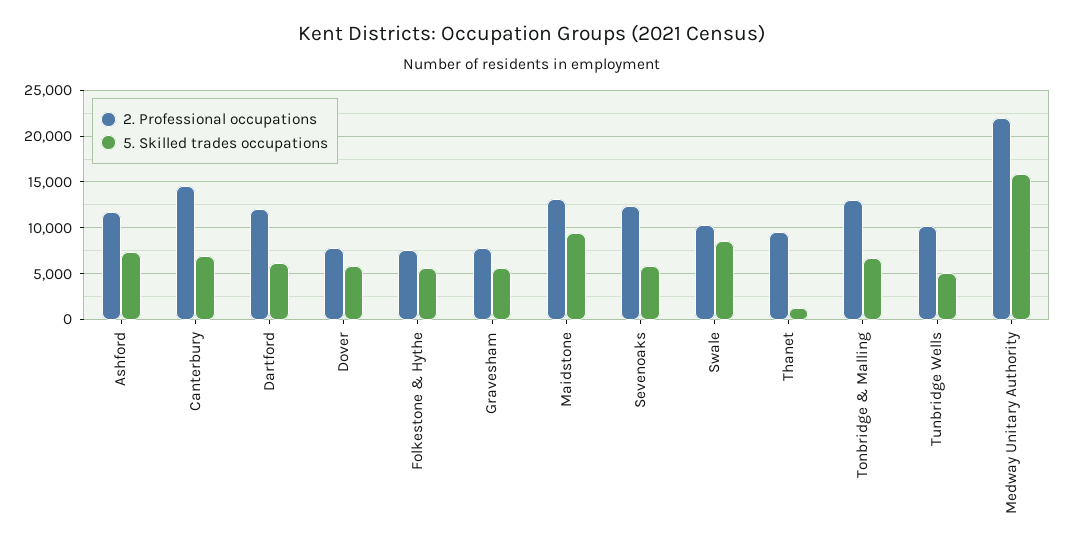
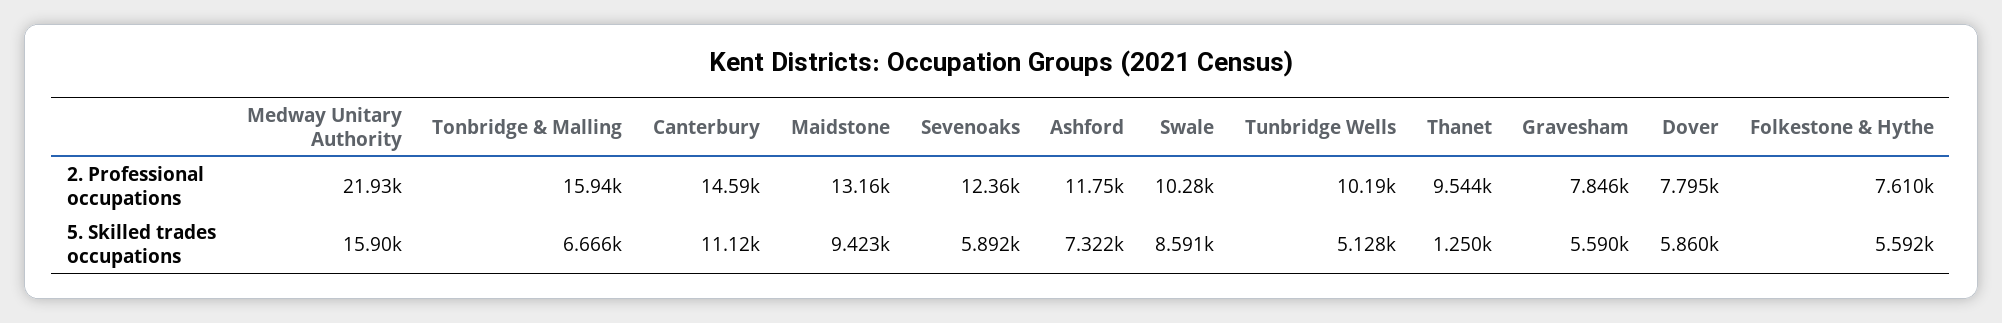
5. Skilled trades occupations, Canterbury: 7000 -> 11120
2. Professional occupations, Dartford: 12000 -> none
5. Skilled trades occupations, Dartford: 6000 -> none
2. Professional occupations, Tonbridge & Malling: 13000 -> 15940

